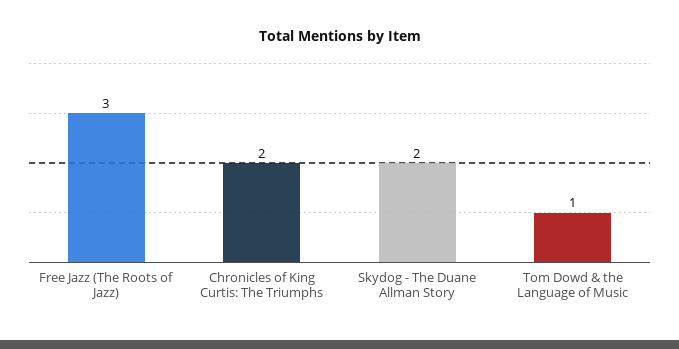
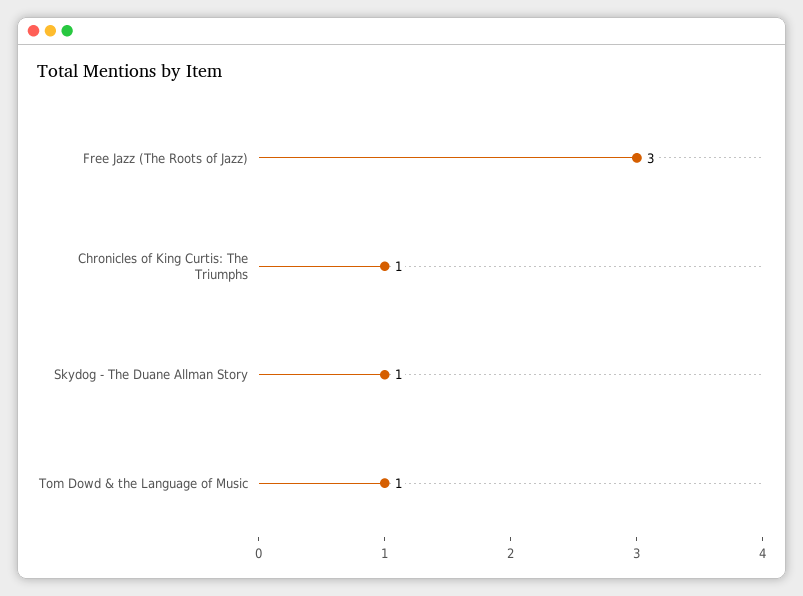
Chronicles of King Curtis: The Triumphs: 2 -> 1
Skydog - The Duane Allman Story: 2 -> 1

